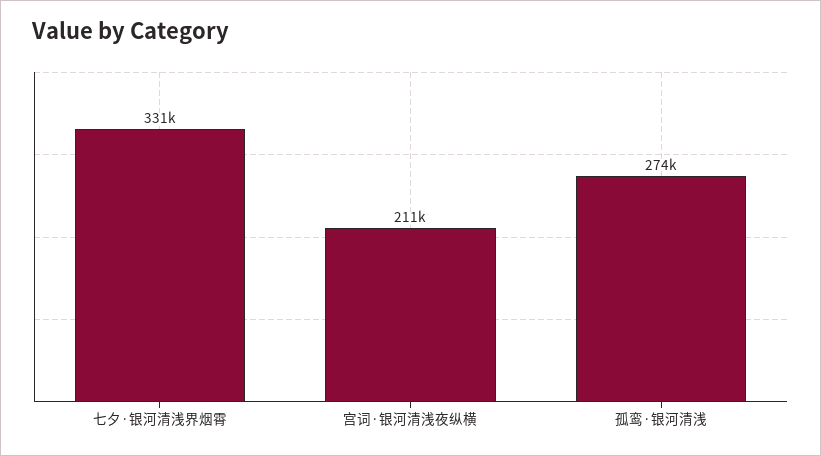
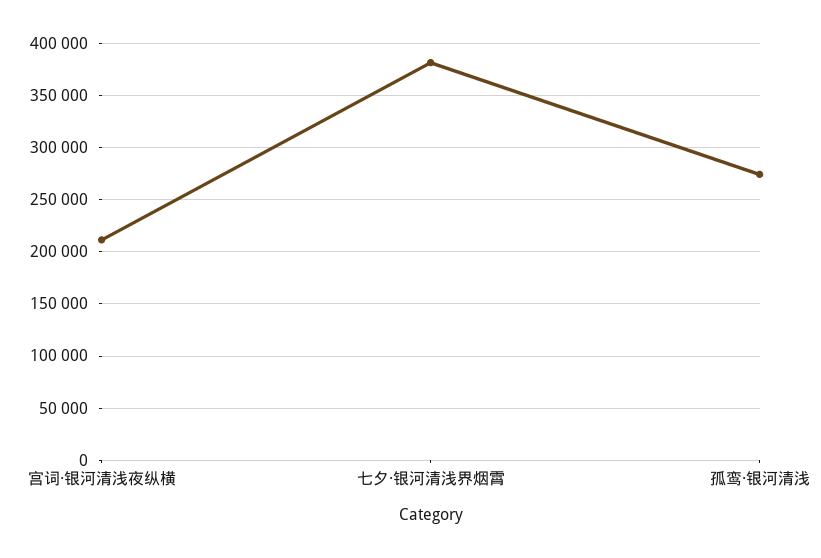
七夕·银河清浅界烟霄: 331000 -> 380000

